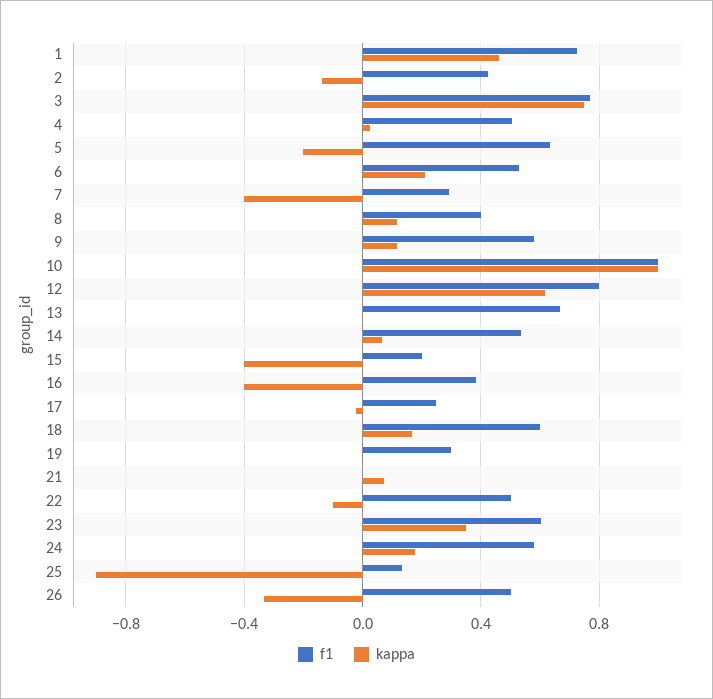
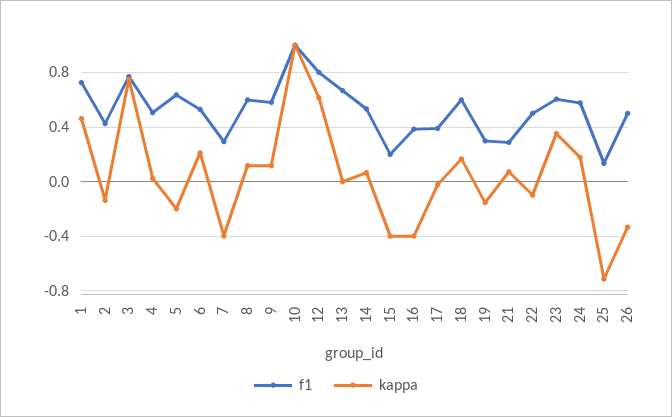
f1, 8: 0.4 -> 0.6
f1, 17: 0.25 -> 0.4
kappa, 19: 0 -> -0.15
f1, 21: 0 -> 0.3
kappa, 25: -0.9 -> -0.7

